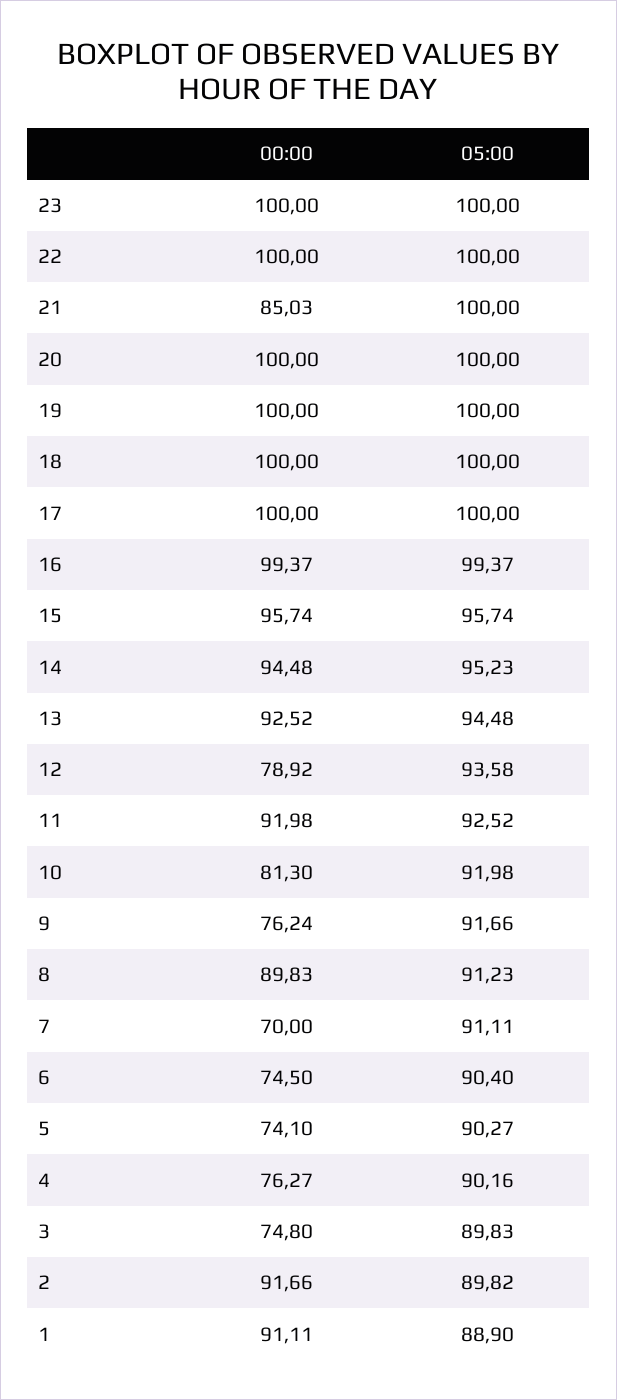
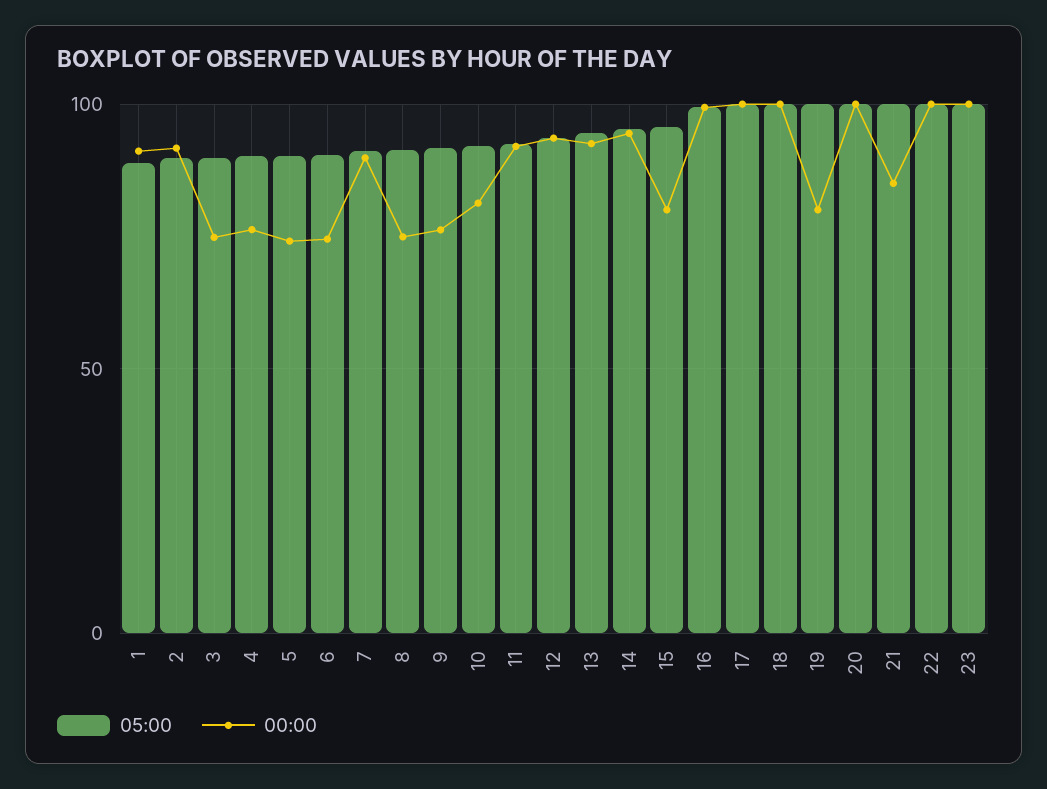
00:00, 19: 100 -> 80
00:00, 15: 95.74 -> 80
00:00, 12: 78.92 -> 95
00:00, 8: 89.83 -> 75
00:00, 7: 70 -> 90

